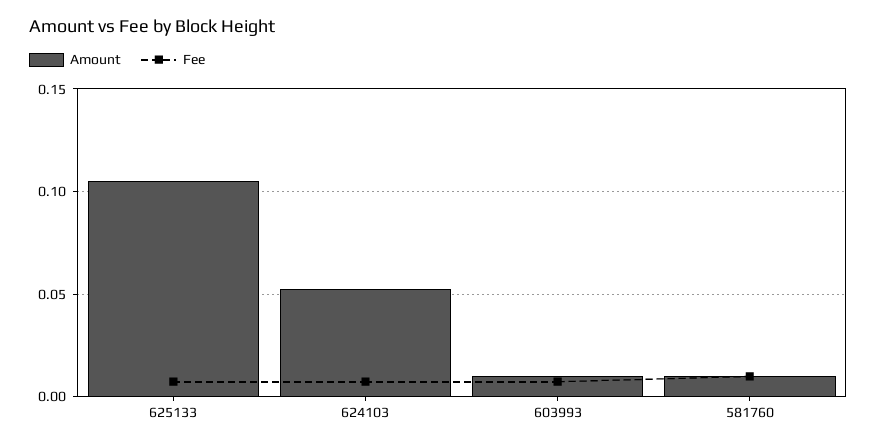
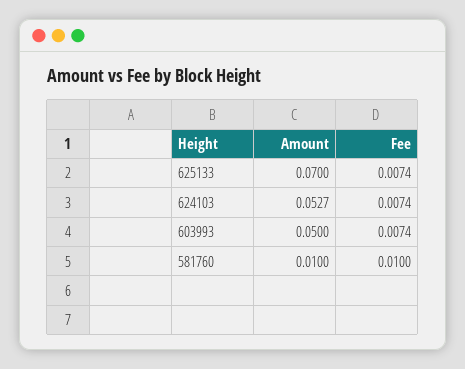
Amount, 625133: 0.105 -> 0.07
Amount, 603993: 0.01 -> 0.05

